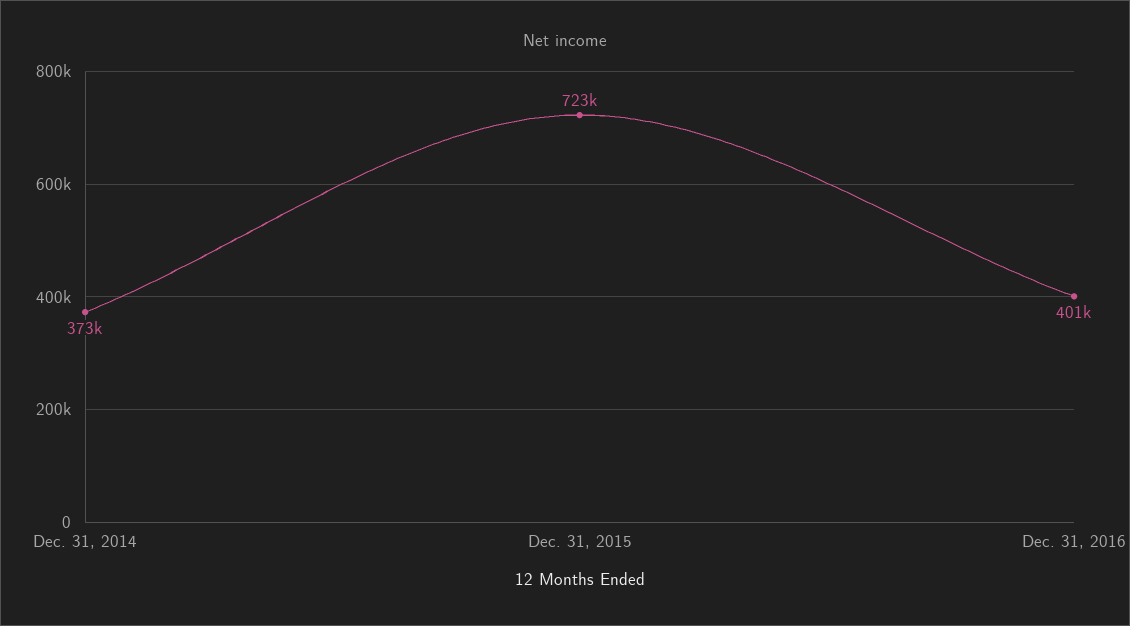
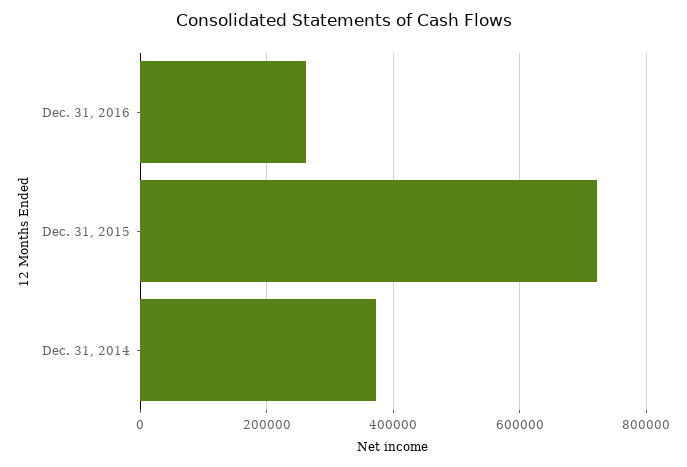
Dec. 31, 2016: 401000 -> 260000

